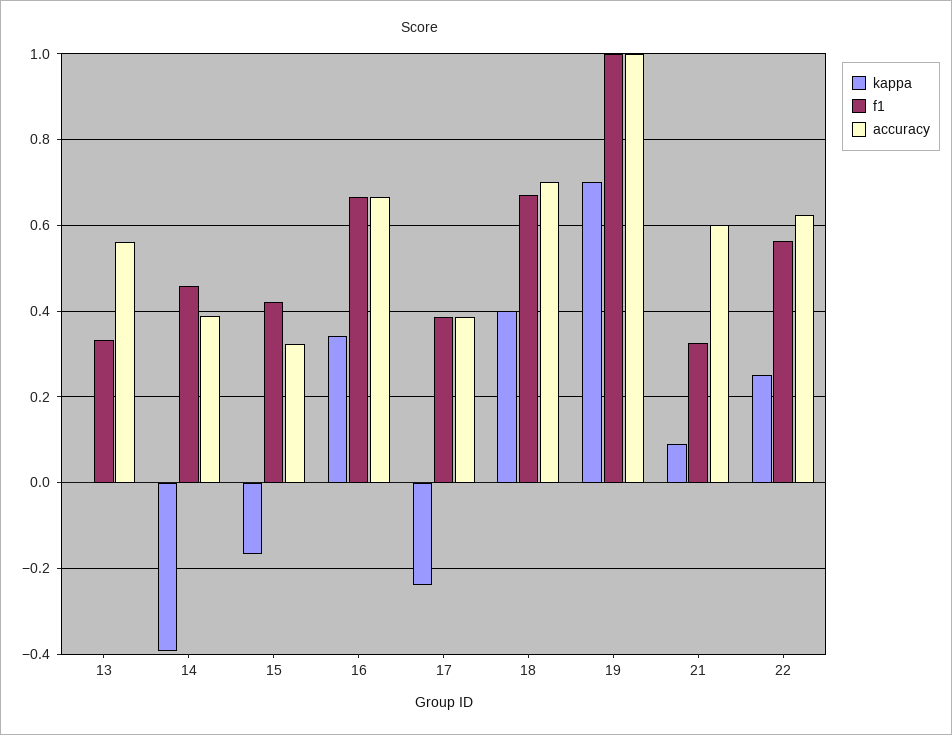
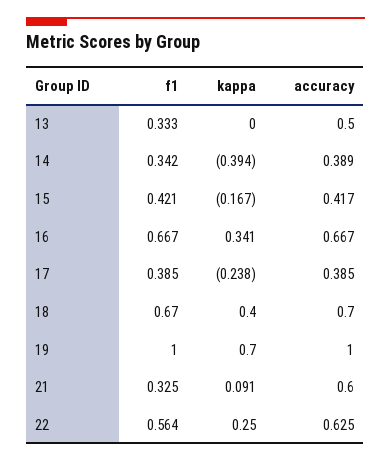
accuracy, 13: 0.56 -> 0.5
f1, 14: 0.46 -> 0.342
accuracy, 15: 0.32 -> 0.417

